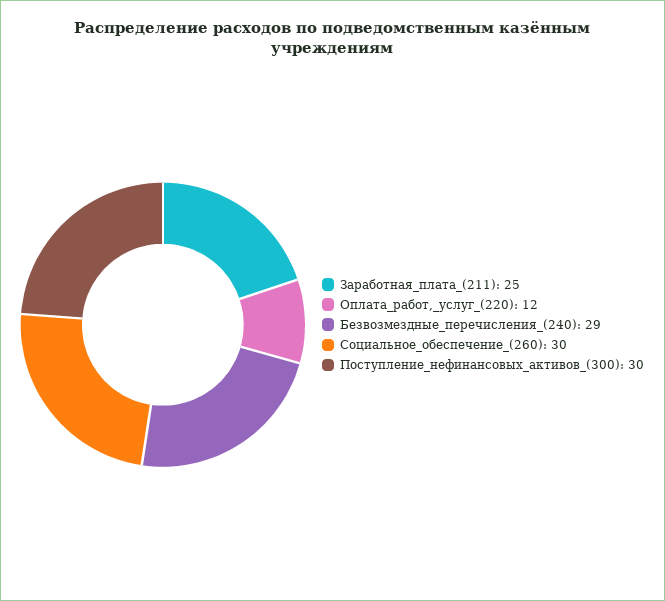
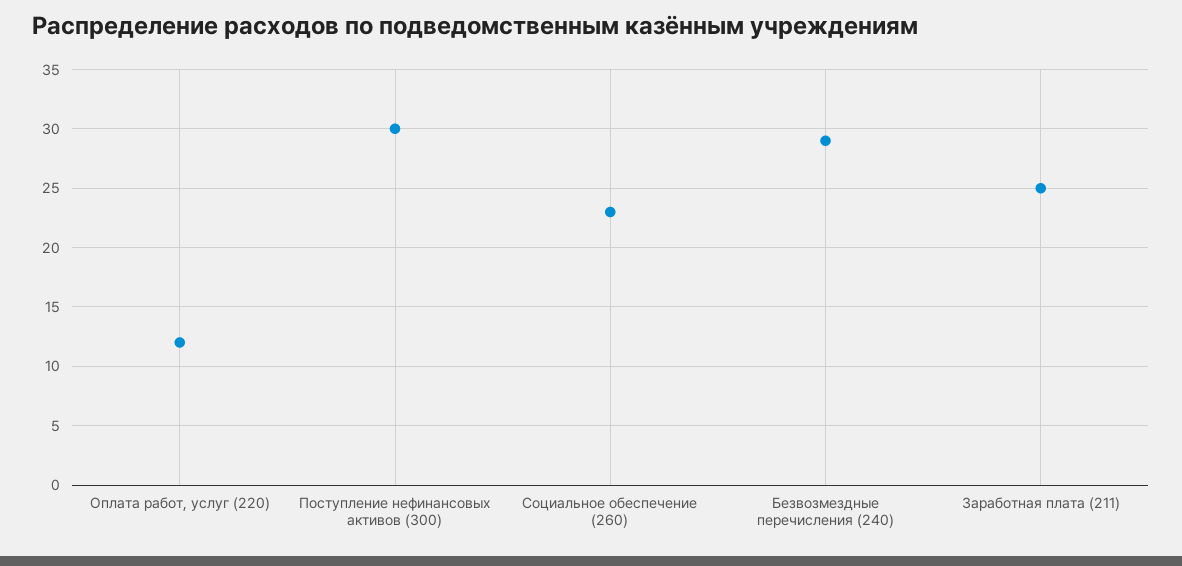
Социальное_обеспечение_(260): 30 -> 23

